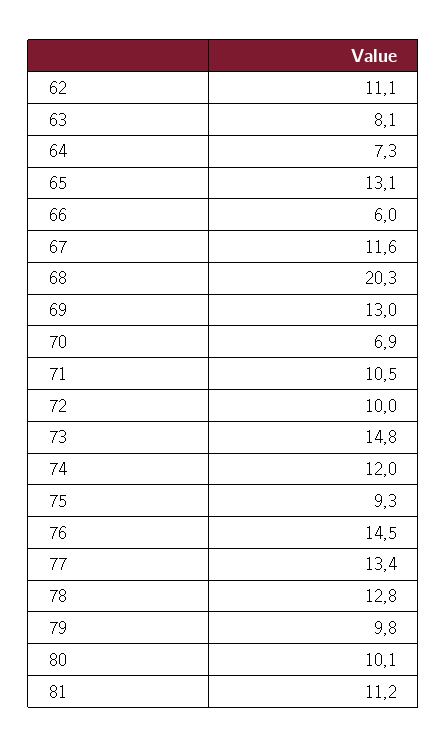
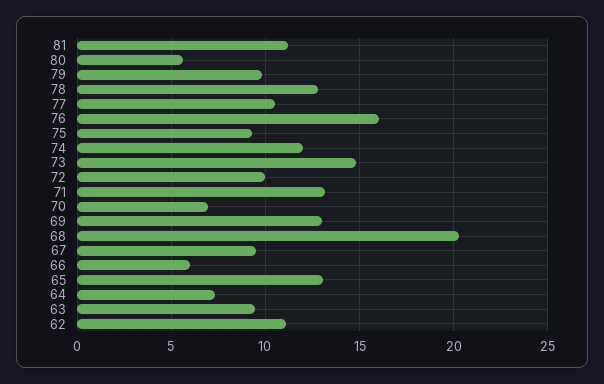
63: 8.1 -> 9.5
67: 11.6 -> 9.5
71: 10.5 -> 13
76: 14.5 -> 16
77: 13.4 -> 10.5
80: 10.1 -> 5.5

